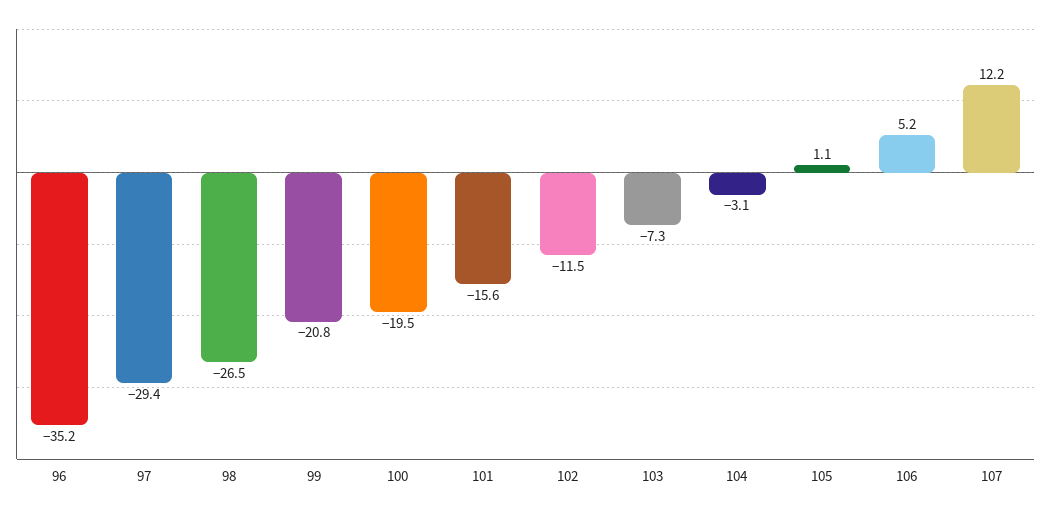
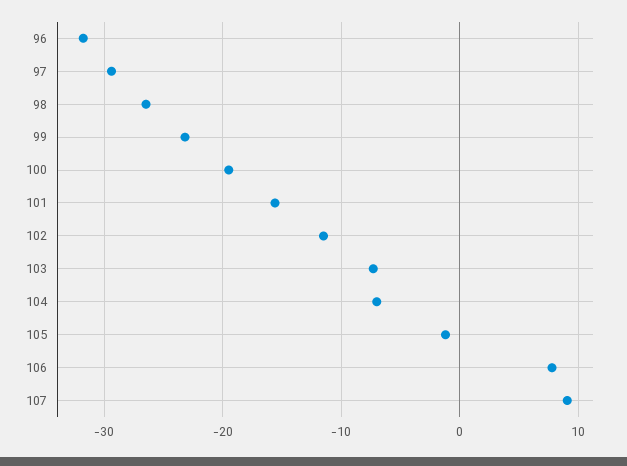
96: -35.2 -> -32
99: -20.8 -> -23
104: -3.1 -> -7
105: 1.1 -> -1
106: 5.2 -> 8
107: 12.2 -> 9

